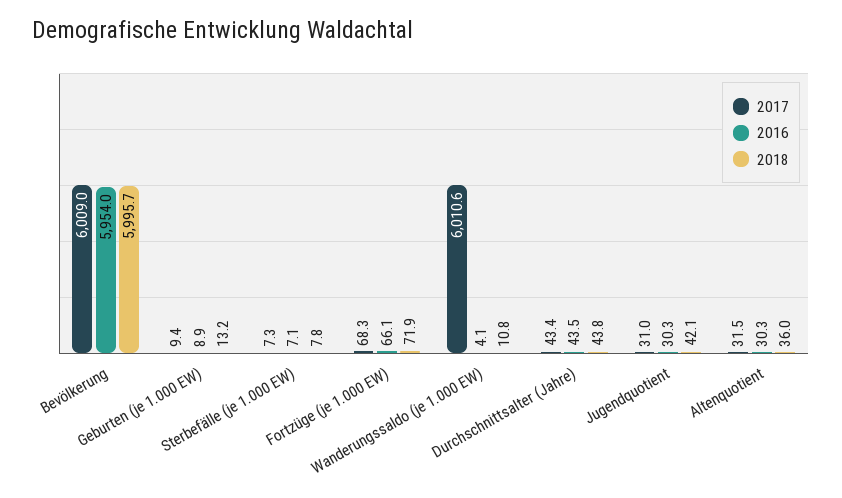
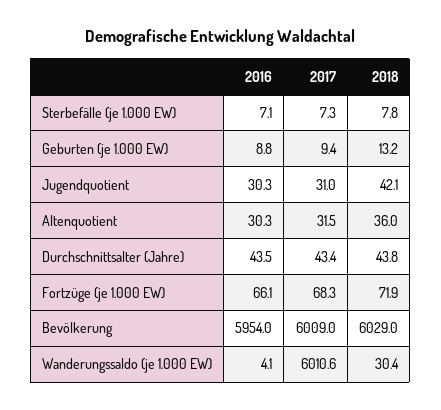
2018, Bevölkerung: 5995.7 -> 6029
2016, Geburten (je 1.000 EW): 8.9 -> 8.8
2018, Wanderungssaldo (je 1.000 EW): 10.8 -> 30.4

